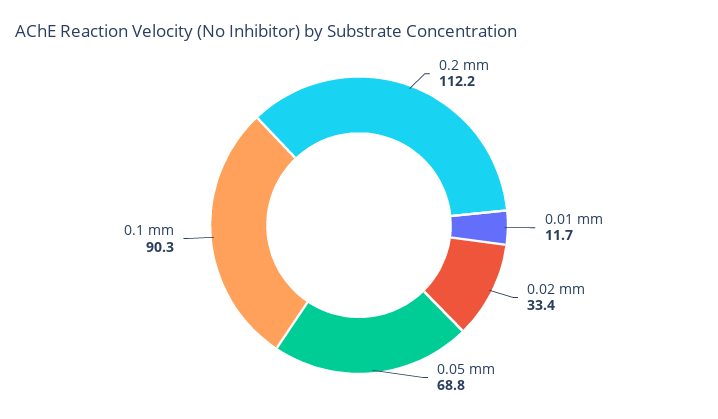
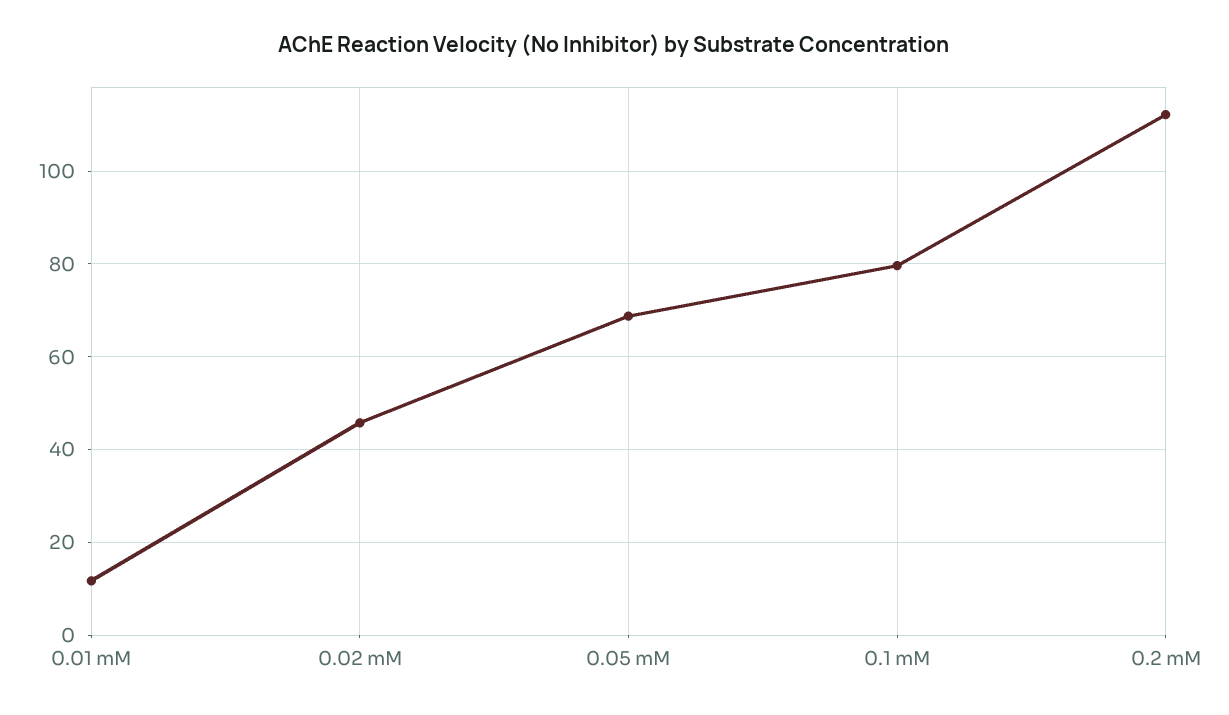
0.02 mm: 33.4 -> 46
0.1 mm: 90.3 -> 80

